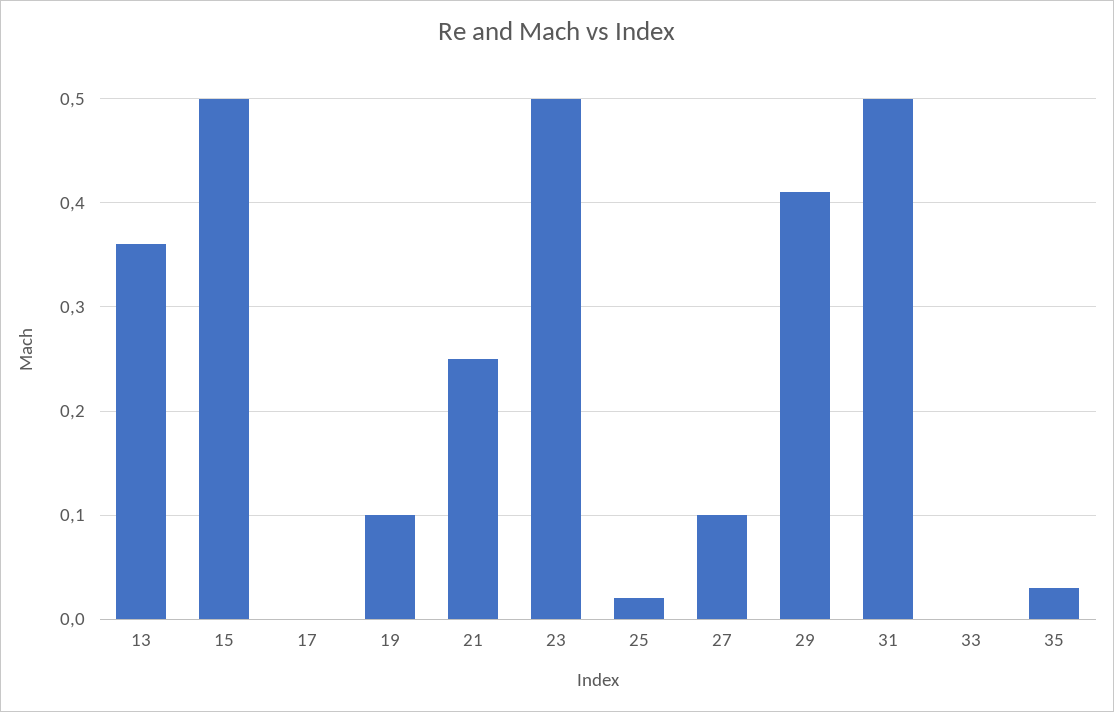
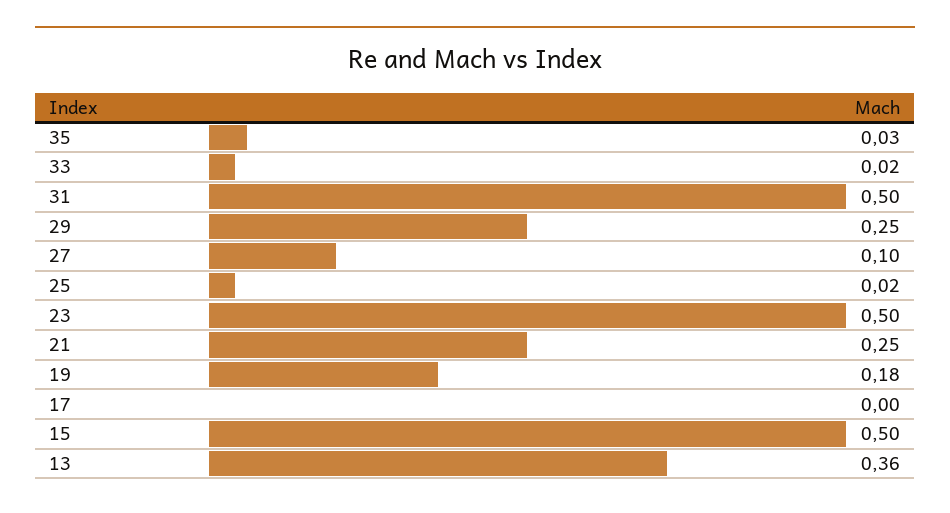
19: 0.1 -> 0.18
29: 0.41 -> 0.25
33: 0 -> 0.02

